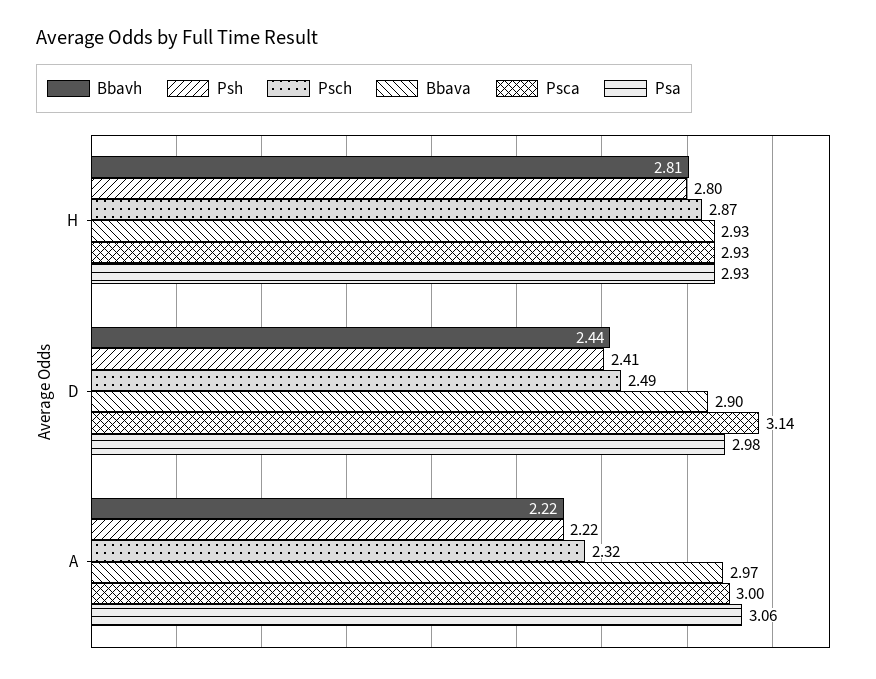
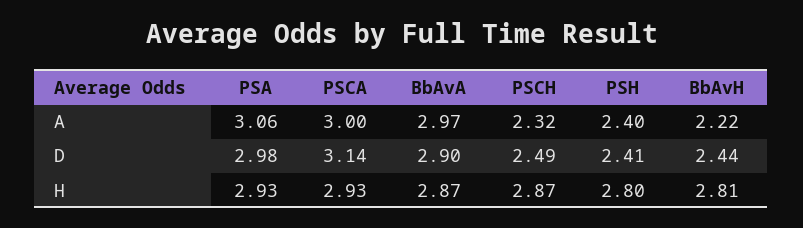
Bbava, H: 2.93 -> 2.87
Psh, A: 2.22 -> 2.4

